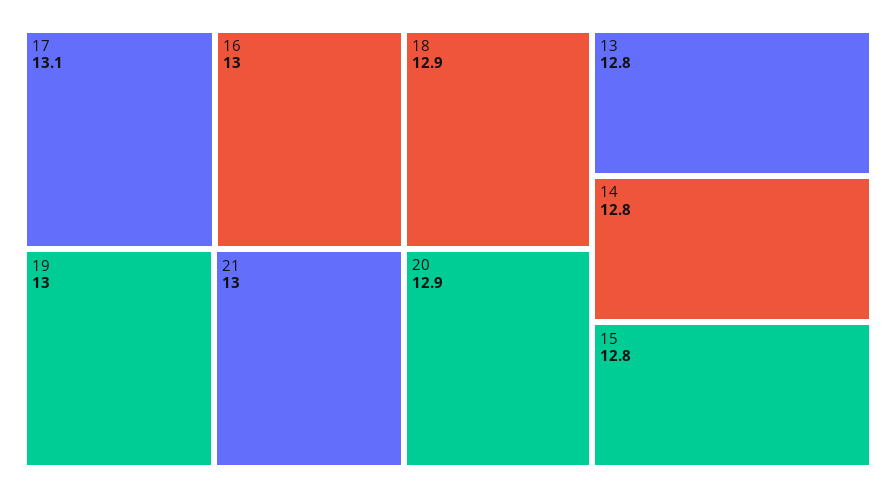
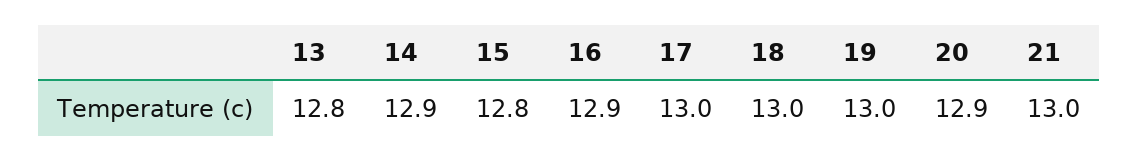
17: 13.1 -> 13
16: 13 -> 12.9
18: 12.9 -> 13
14: 12.8 -> 12.9

